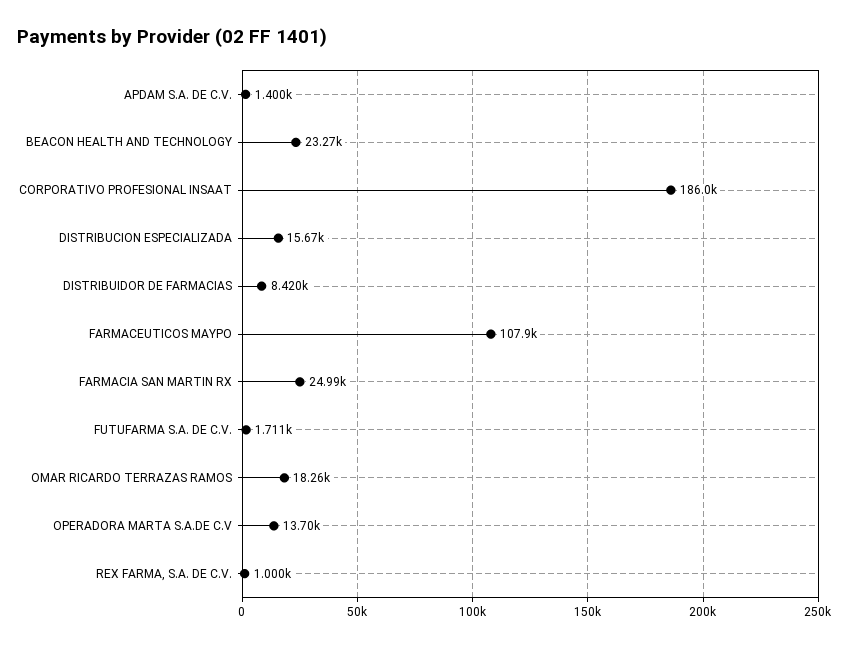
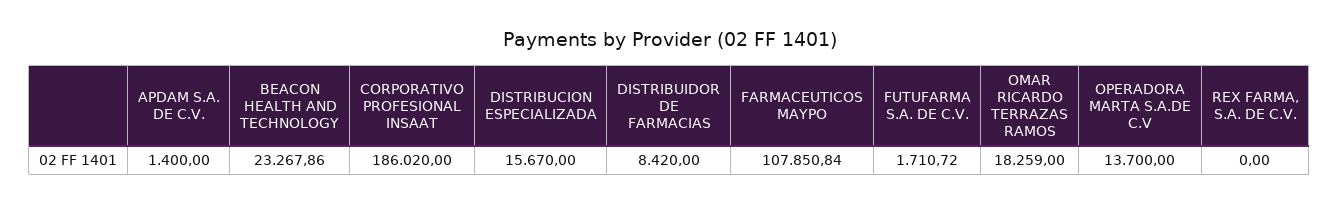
FARMACIA SAN MARTIN RX: 24990 -> none
REX FARMA, S.A. DE C.V.: 1000 -> 0

